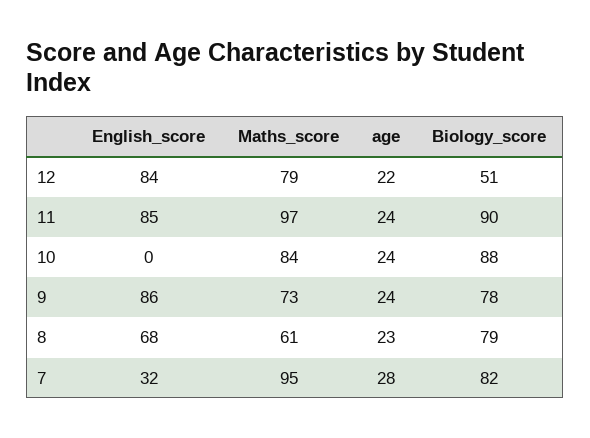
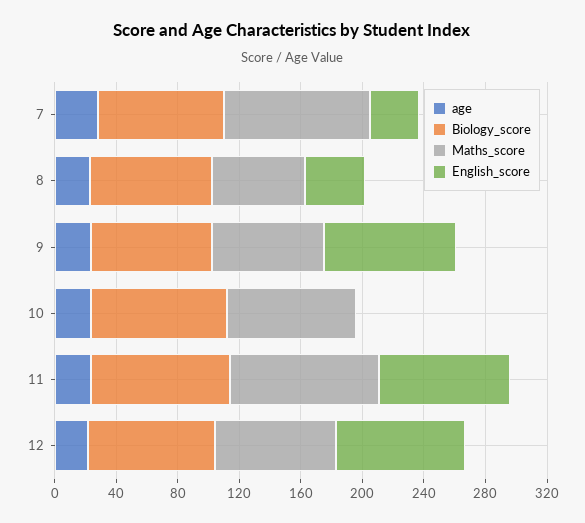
Biology_score, 12: 51 -> 80
English_score, 8: 68 -> 40

